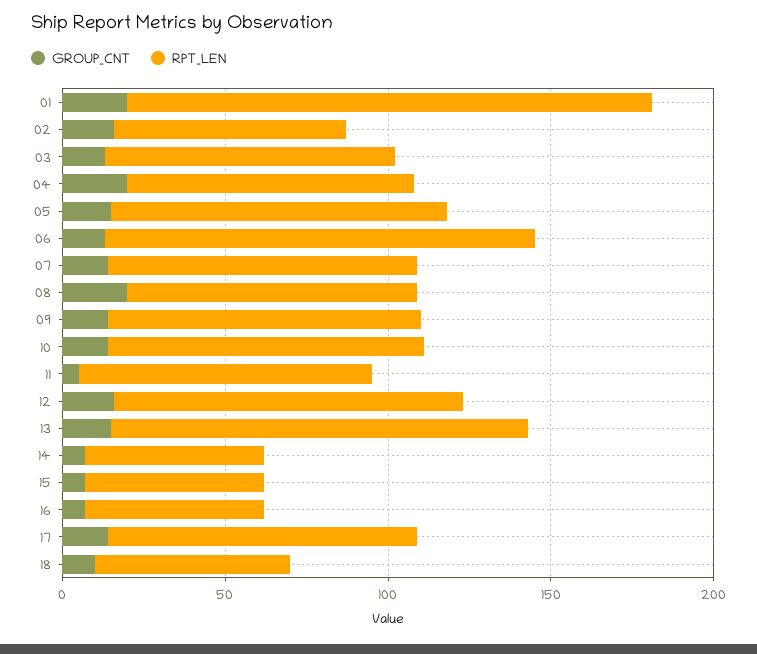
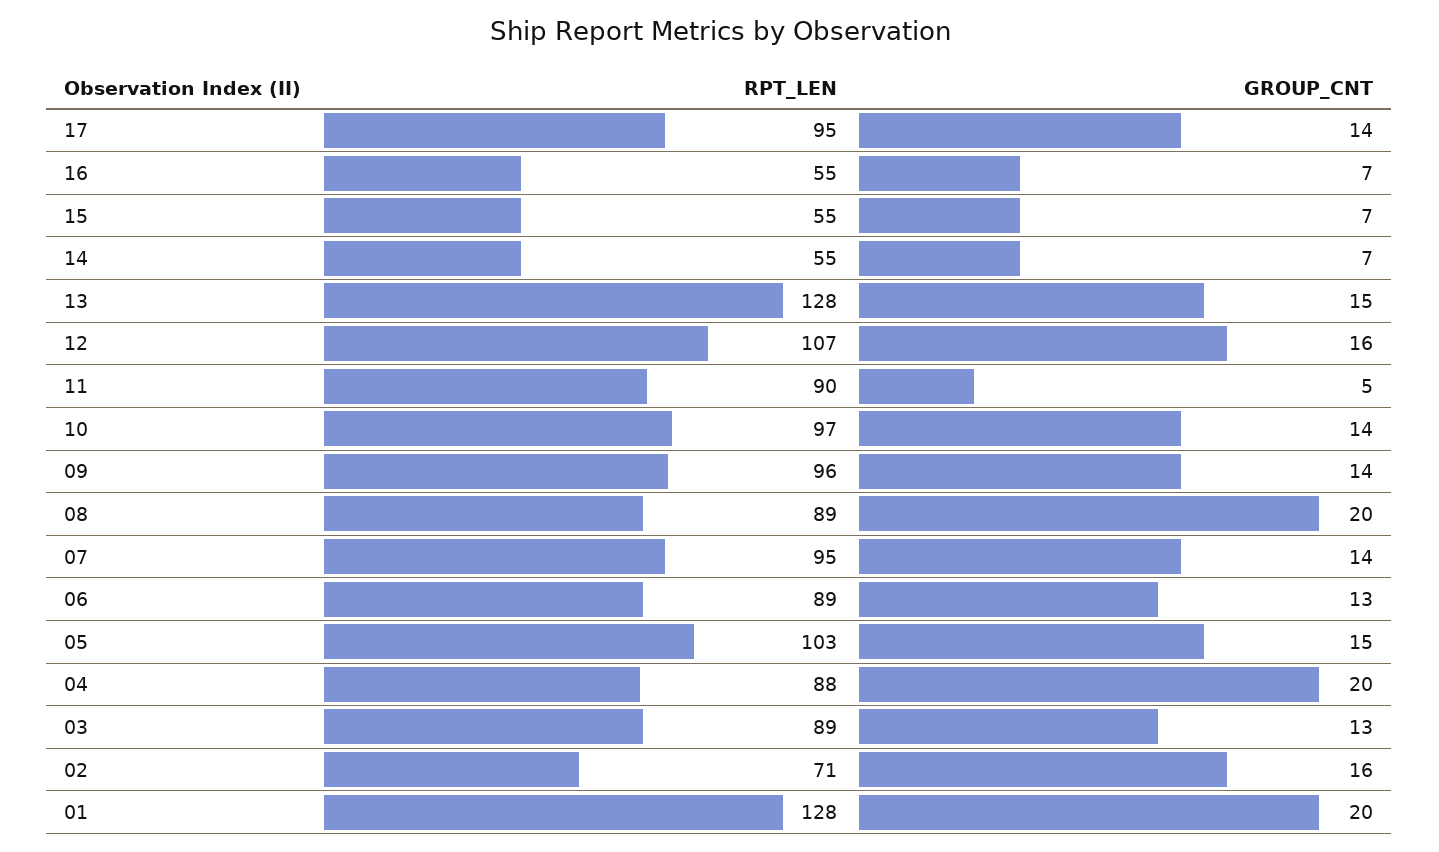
RPT_LEN, 01: 160 -> 128
RPT_LEN, 06: 130 -> 89
GROUP_CNT, 18: 10 -> none
RPT_LEN, 18: 60 -> none

